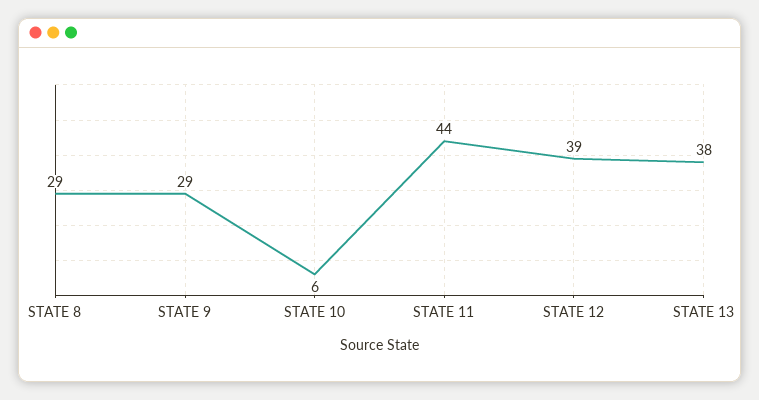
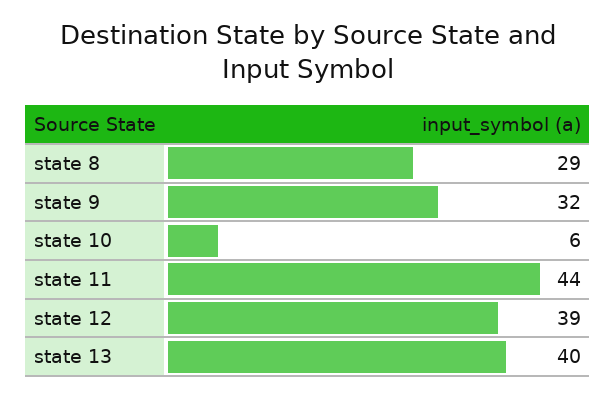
STATE 9: 29 -> 32
STATE 13: 38 -> 40

